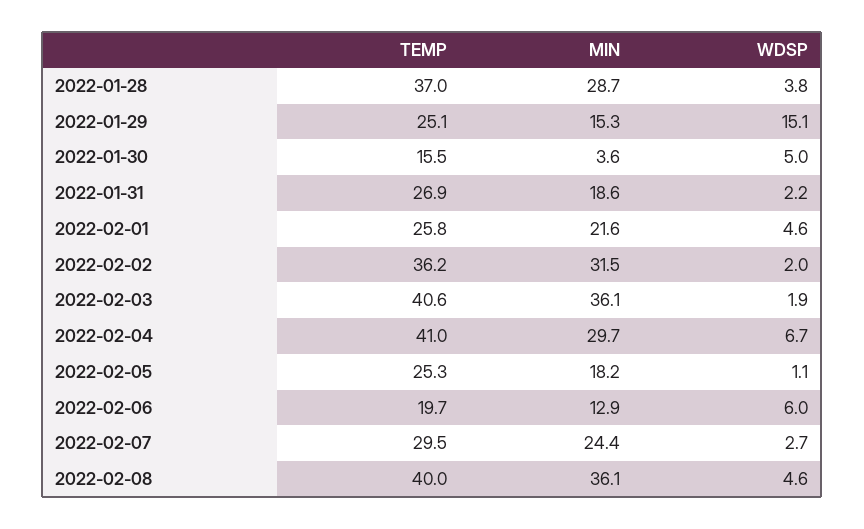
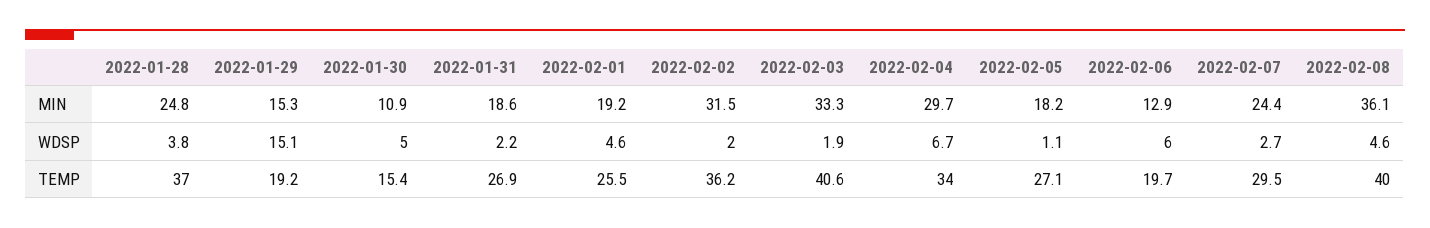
MIN, 2022-01-28: 28.7 -> 24.8
TEMP, 2022-01-29: 25.1 -> 19.2
TEMP, 2022-01-30: 15.5 -> 15.4
MIN, 2022-01-30: 3.6 -> 10.9
TEMP, 2022-02-01: 25.8 -> 25.5
MIN, 2022-02-01: 21.6 -> 19.2
MIN, 2022-02-03: 36.1 -> 33.3
TEMP, 2022-02-04: 41 -> 34
TEMP, 2022-02-05: 25.3 -> 27.1

